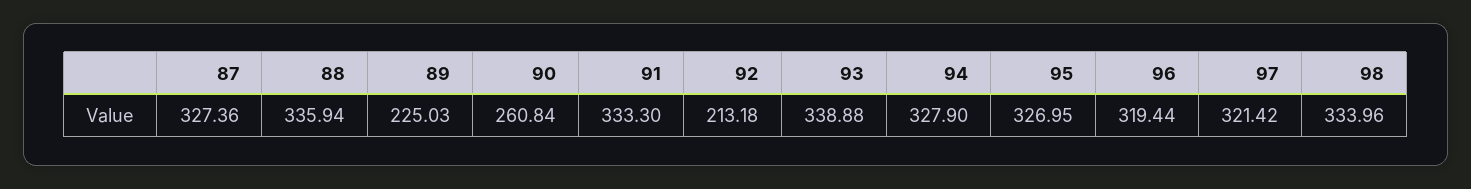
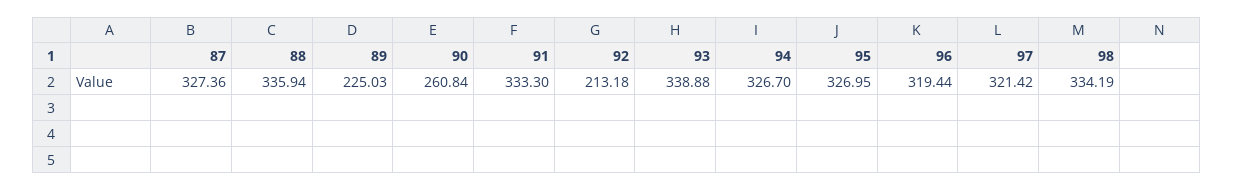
94: 327.9 -> 326.7
98: 333.96 -> 334.19

